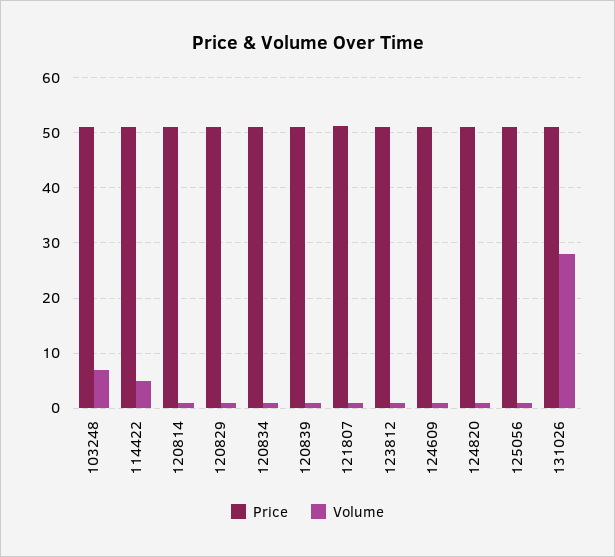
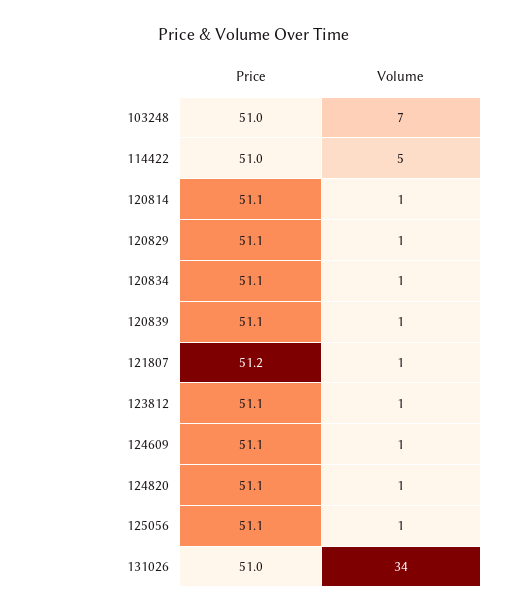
Volume, 131026: 28 -> 34

